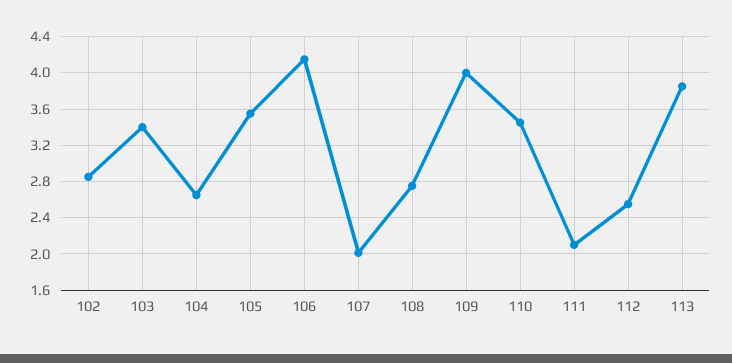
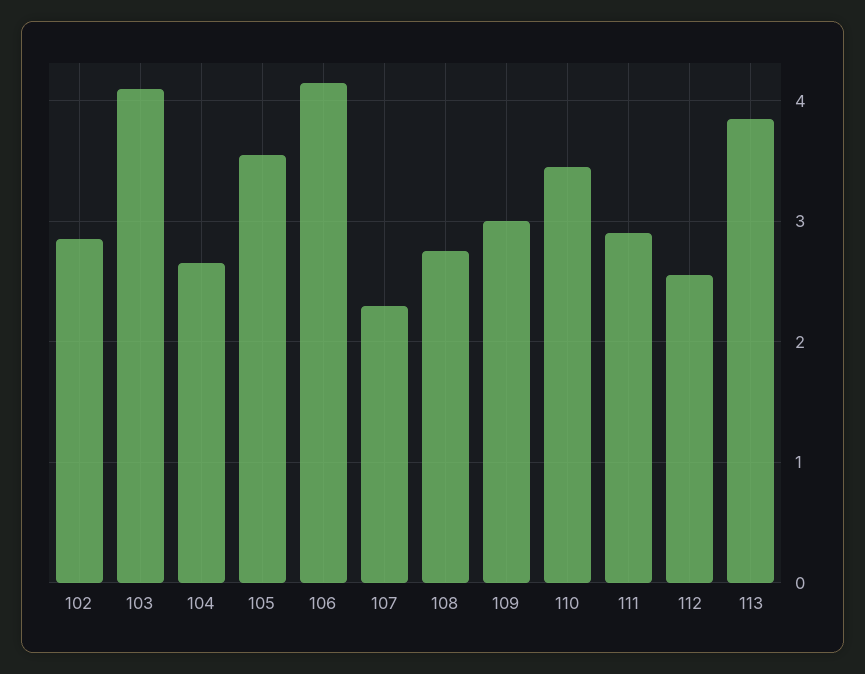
103: 3.4 -> 4.1
107: 2 -> 2.3
109: 4 -> 3
111: 2.1 -> 2.9

